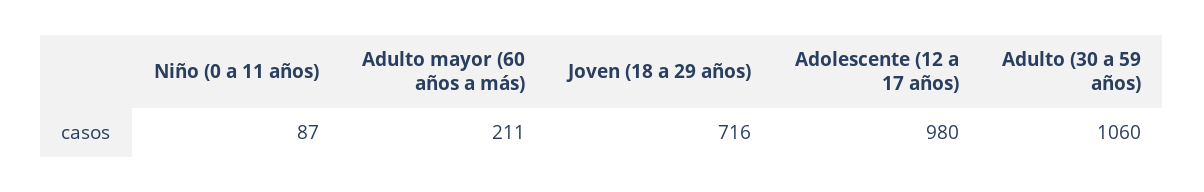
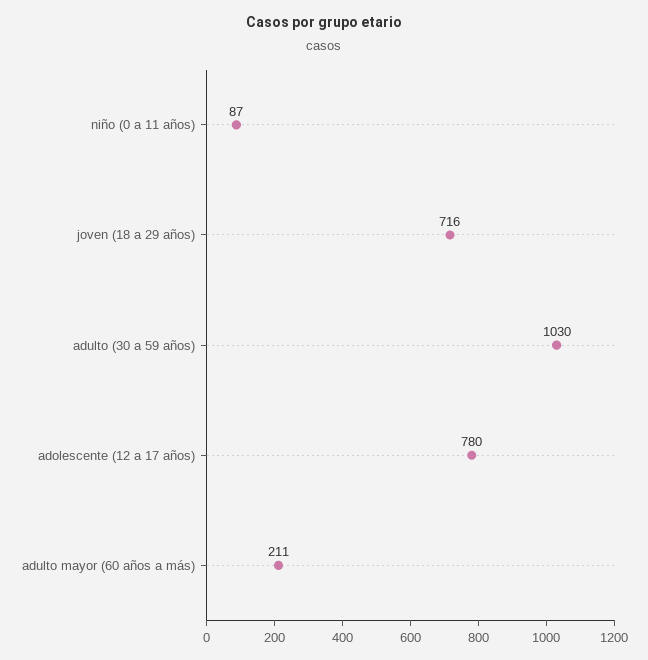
Adolescente (12 a 17 años): 980 -> 780
Adulto (30 a 59 años): 1060 -> 1030

